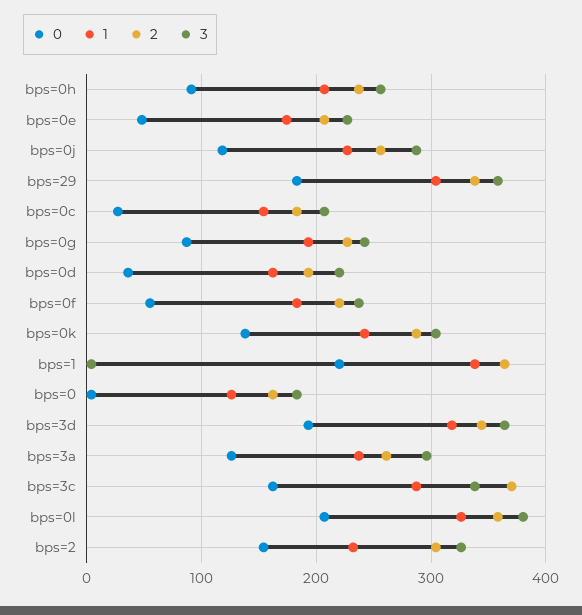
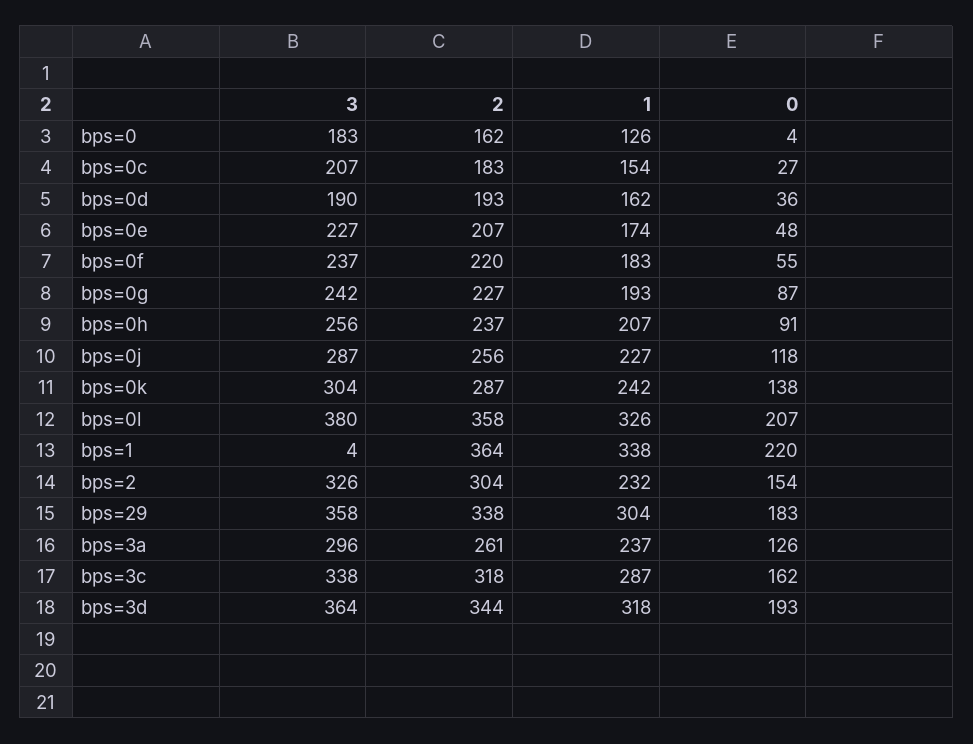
3, bps=0d: 220 -> 190
2, bps=3c: 370 -> 318

